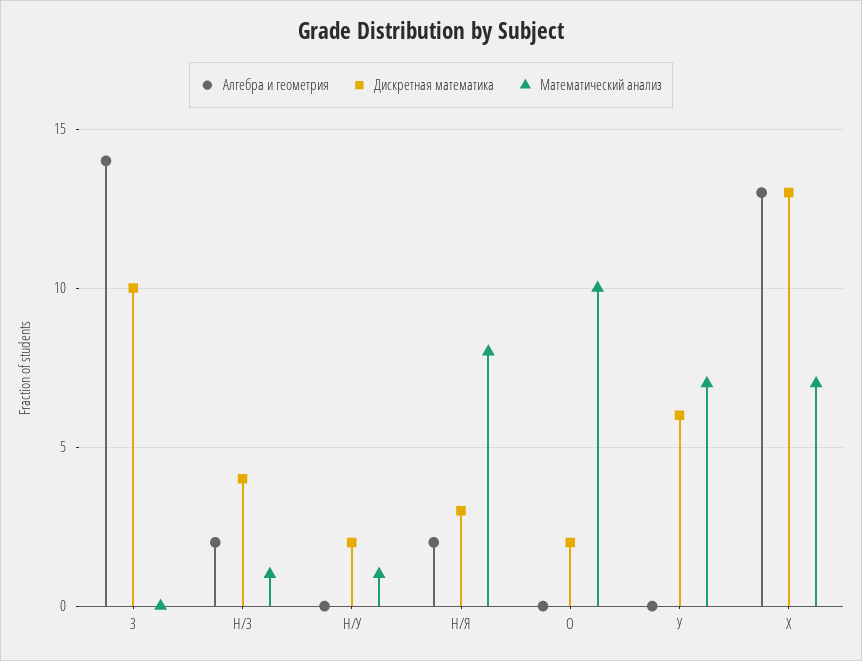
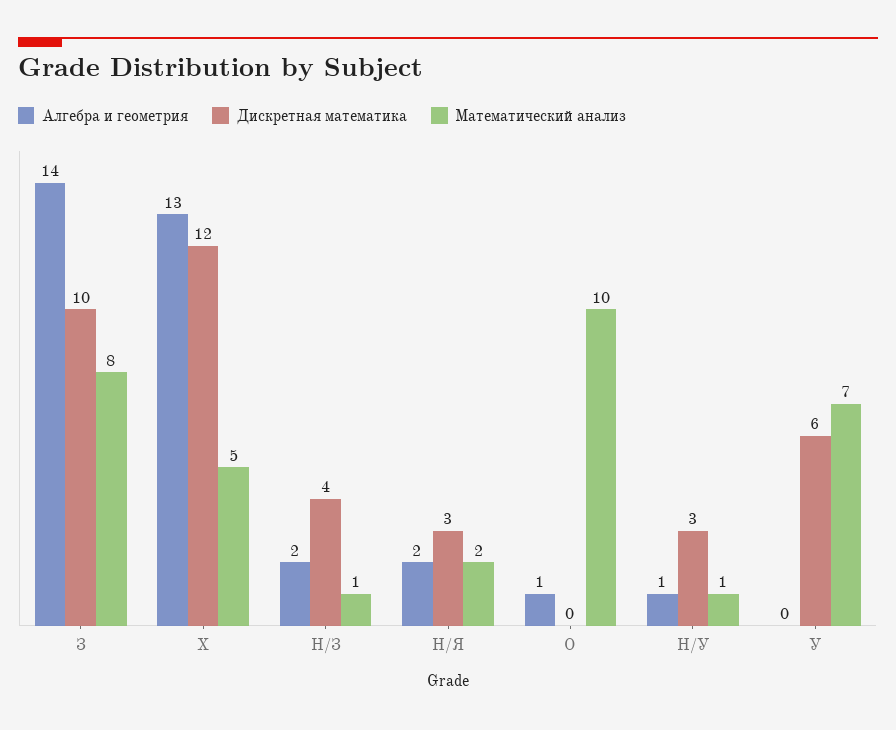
Математический анализ, З: 0 -> 8
Алгебра и геометрия, Н/У: 0 -> 1
Дискретная математика, Н/У: 2 -> 3
Математический анализ, Н/Я: 8 -> 2
Алгебра и геометрия, О: 0 -> 1
Дискретная математика, О: 2 -> 0
Дискретная математика, Х: 13 -> 12
Математический анализ, Х: 7 -> 5

